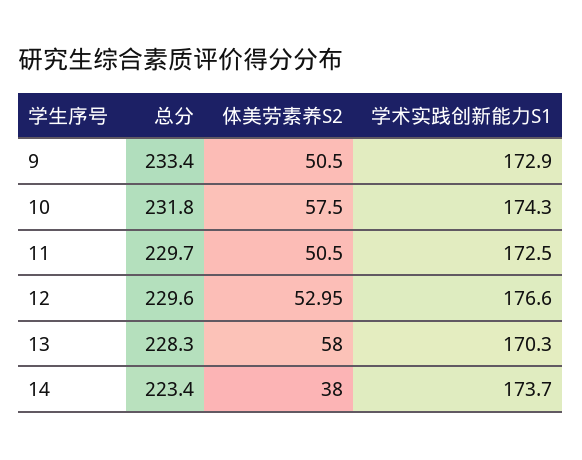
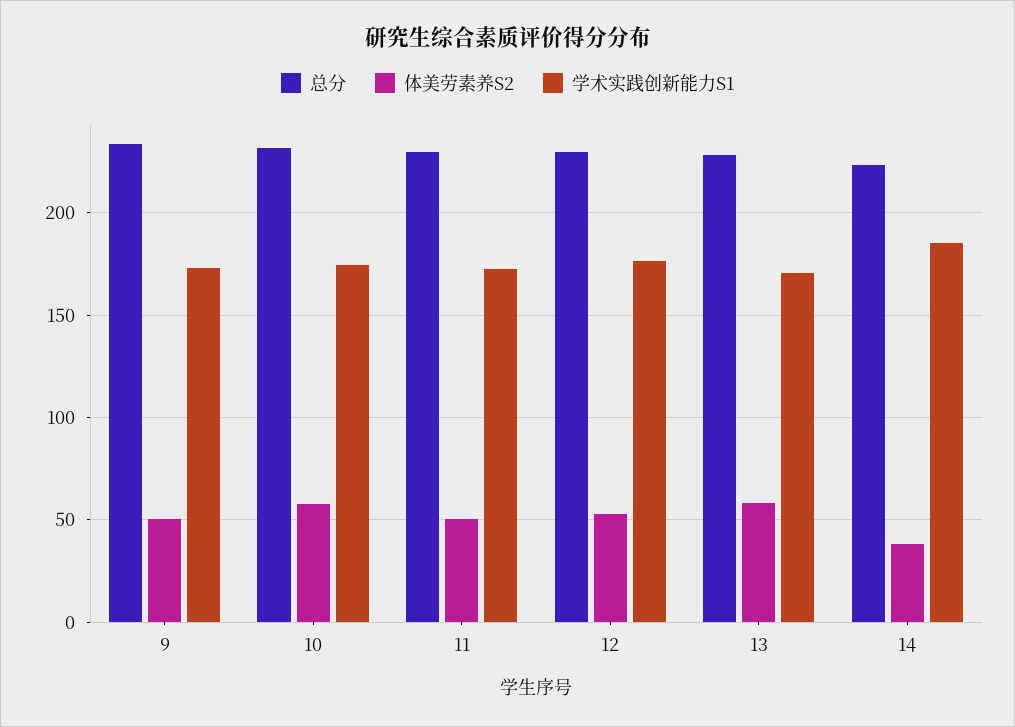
学术实践创新能力S1, 14: 173.7 -> 185

